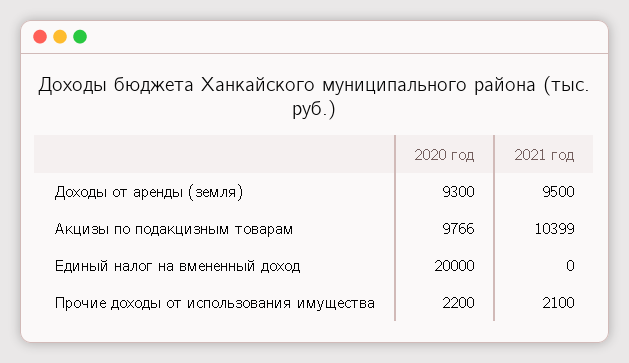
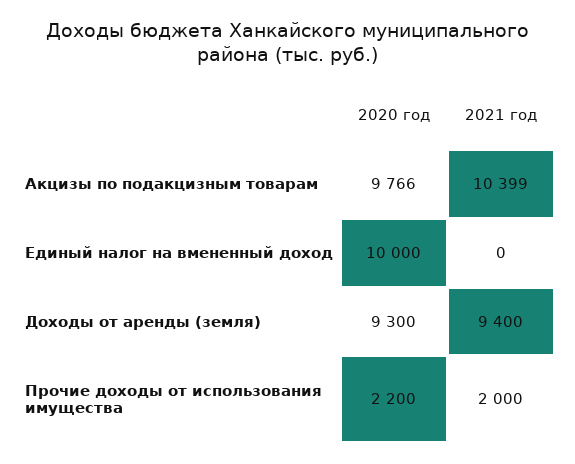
2021 год, Доходы от аренды (земля): 9500 -> 9400
2020 год, Единый налог на вмененный доход: 20000 -> 10000
2021 год, Прочие доходы от использования имущества: 2100 -> 2000

